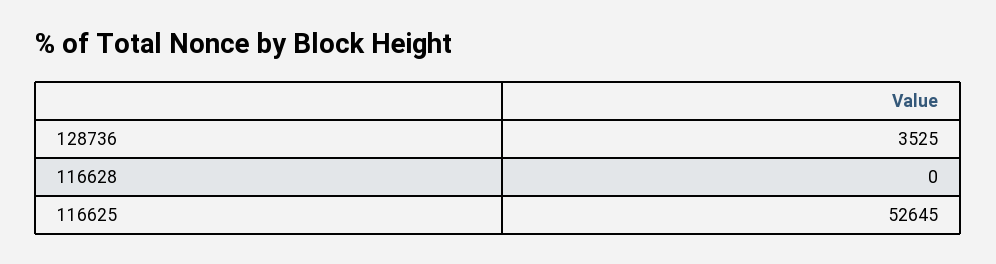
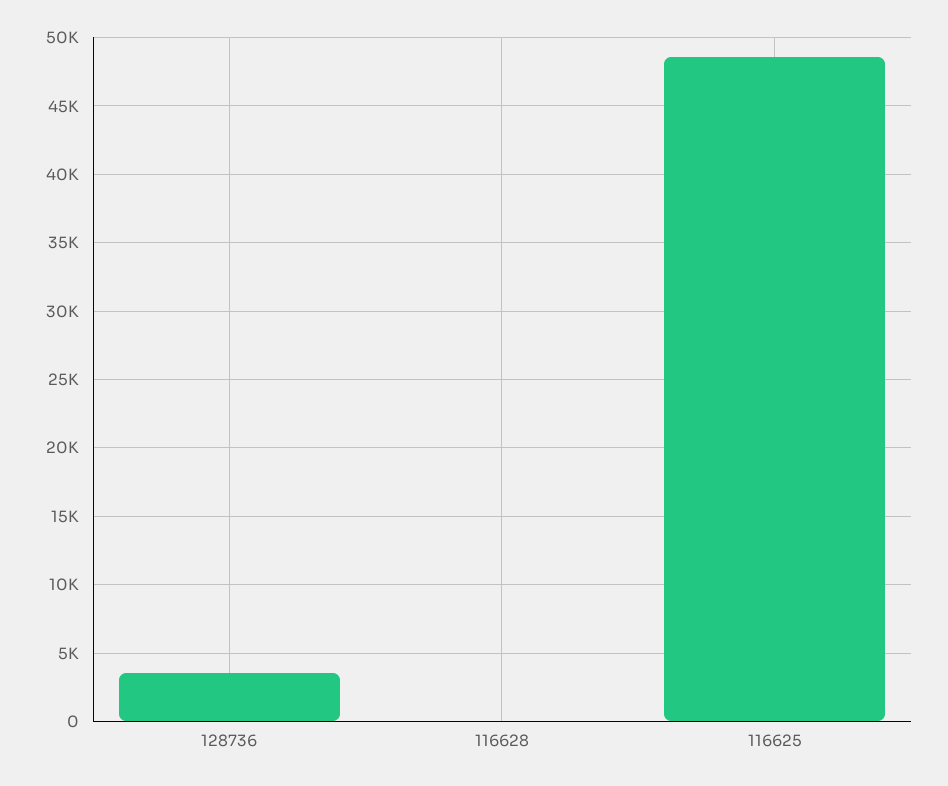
116625: 52645 -> 48500

